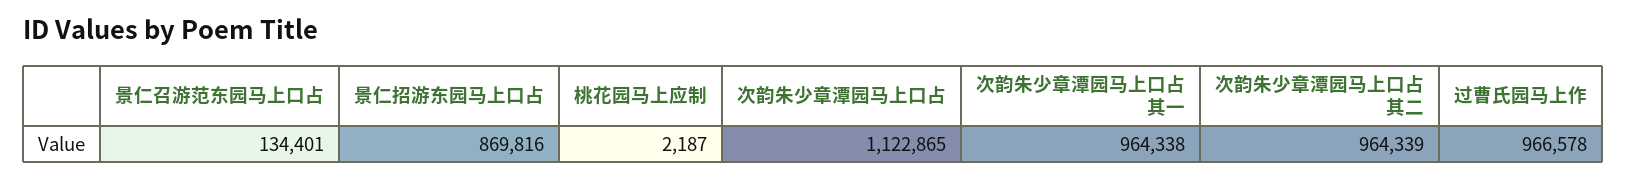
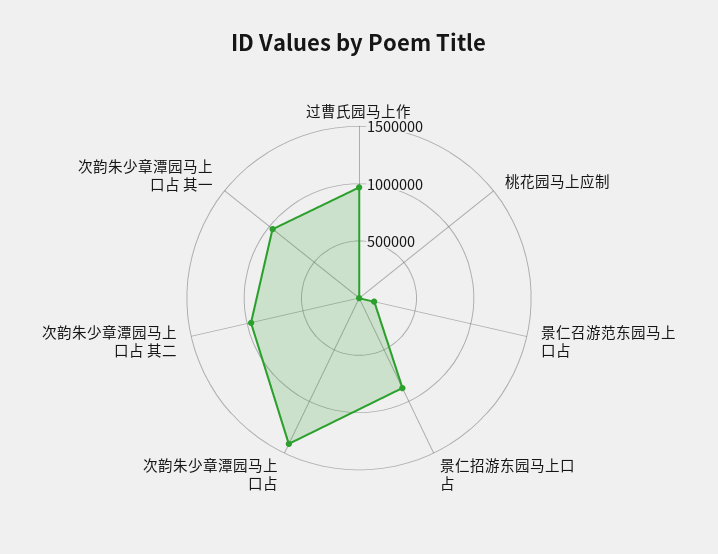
次韵朱少章潭园马上口占: 1122865 -> 1400000

